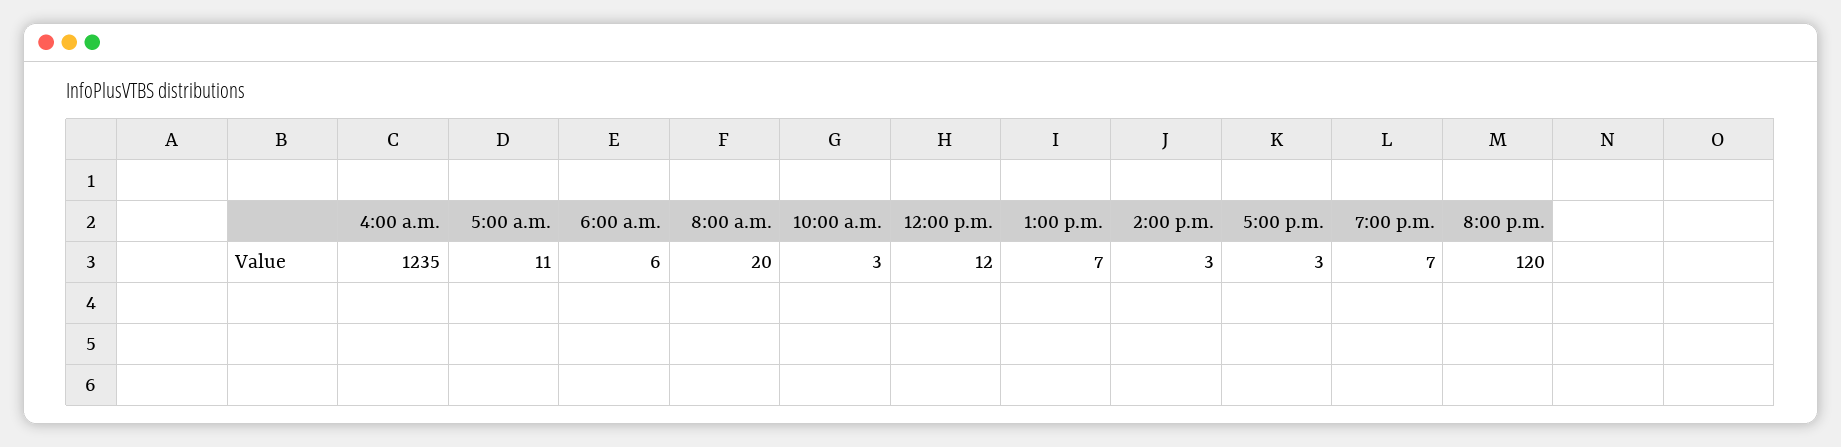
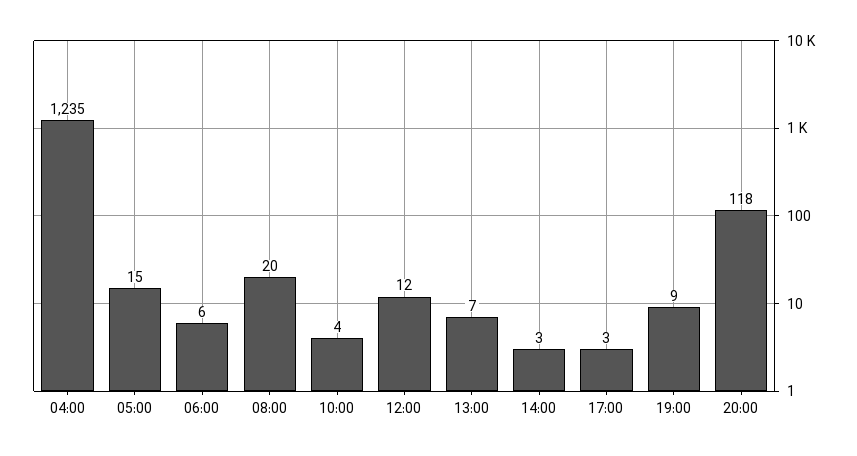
5:00 a.m.: 11 -> 15
10:00 a.m.: 3 -> 4
7:00 p.m.: 7 -> 9
8:00 p.m.: 120 -> 118

